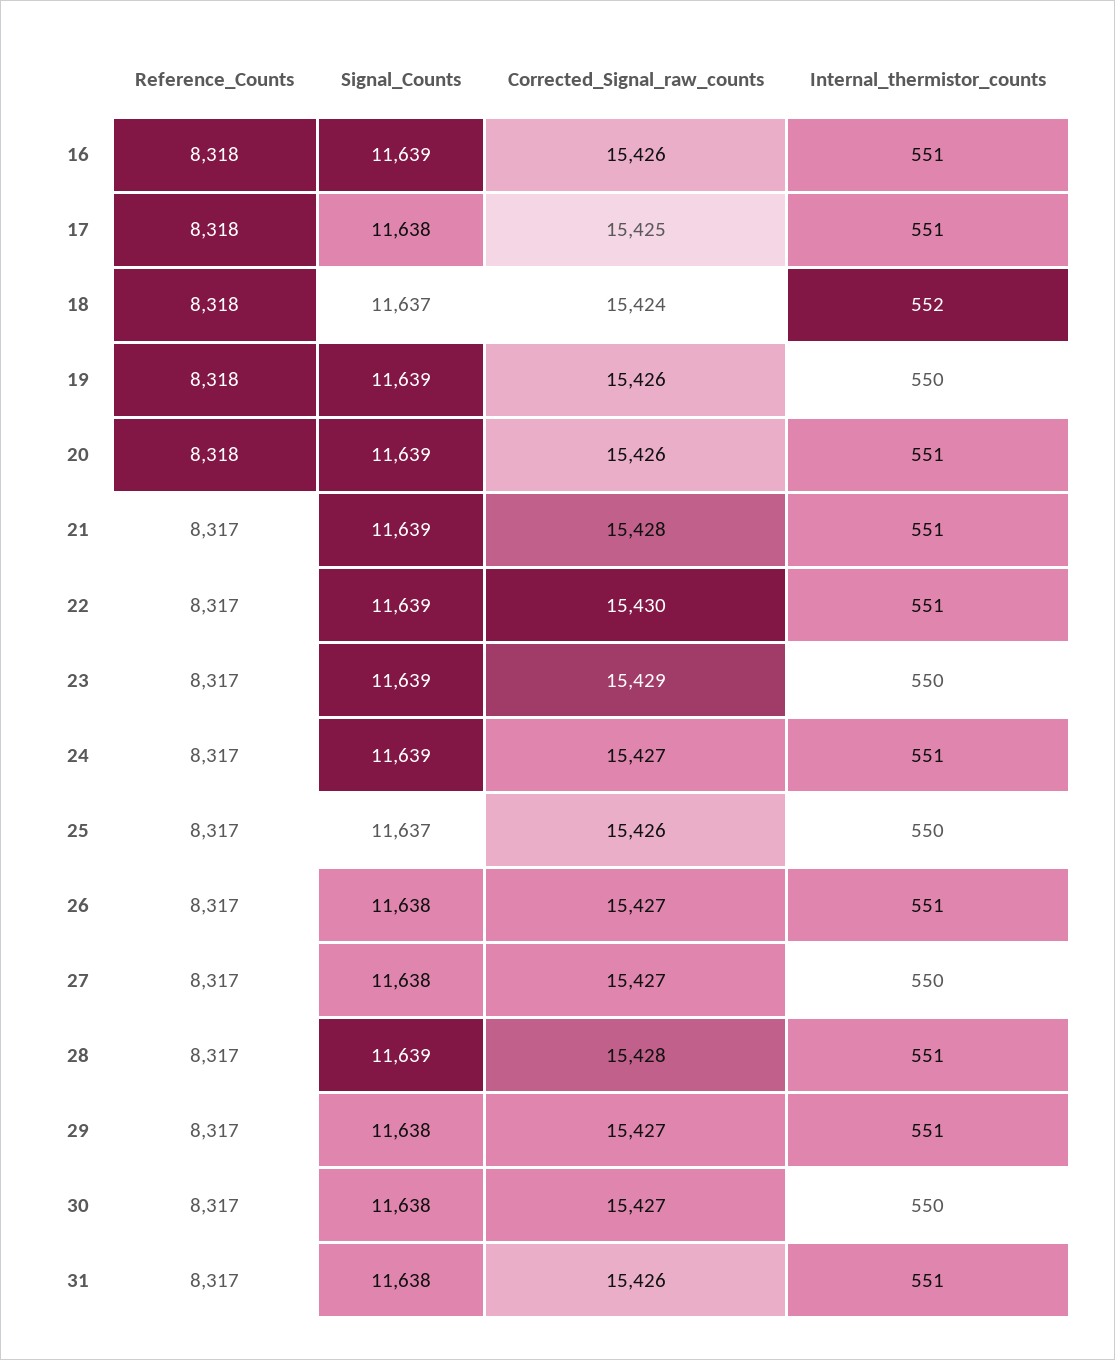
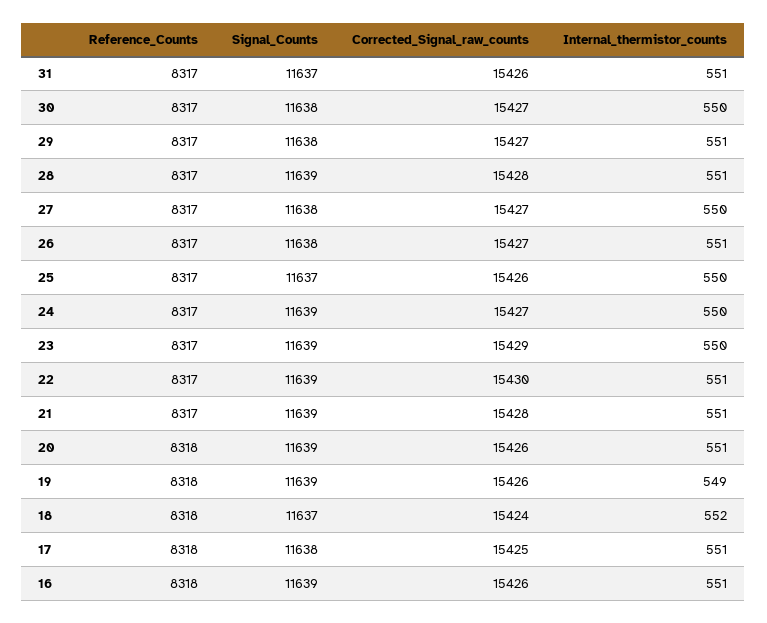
Internal_thermistor_counts, 19: 550 -> 549
Internal_thermistor_counts, 24: 551 -> 550
Signal_Counts, 31: 11638 -> 11637

